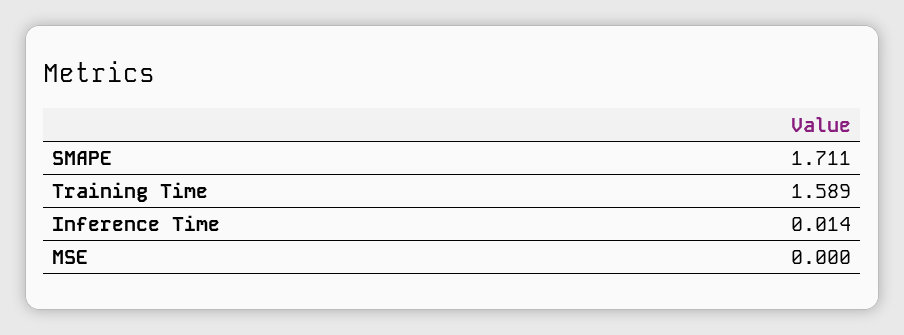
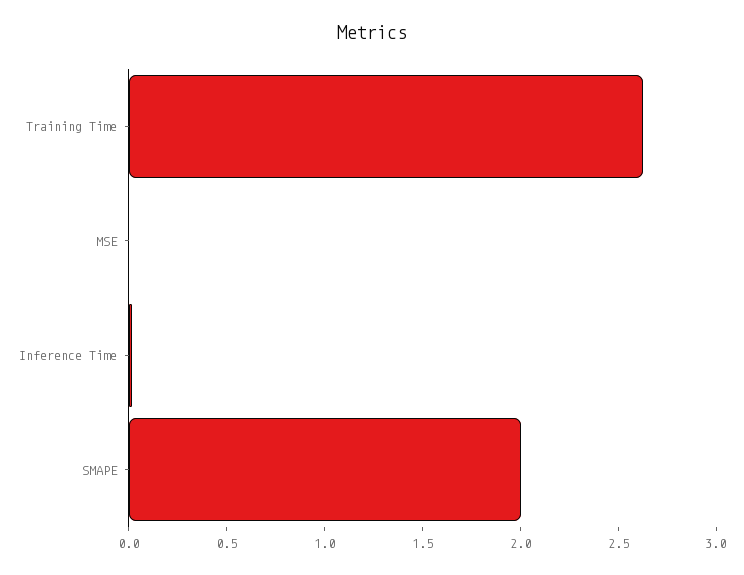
SMAPE: 1.711 -> 2
Training Time: 1.589 -> 2.6

